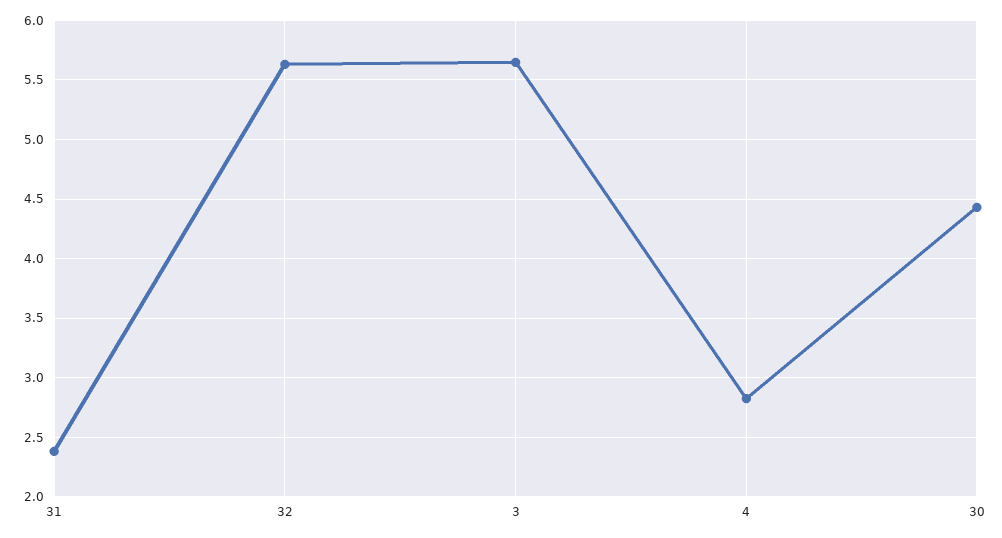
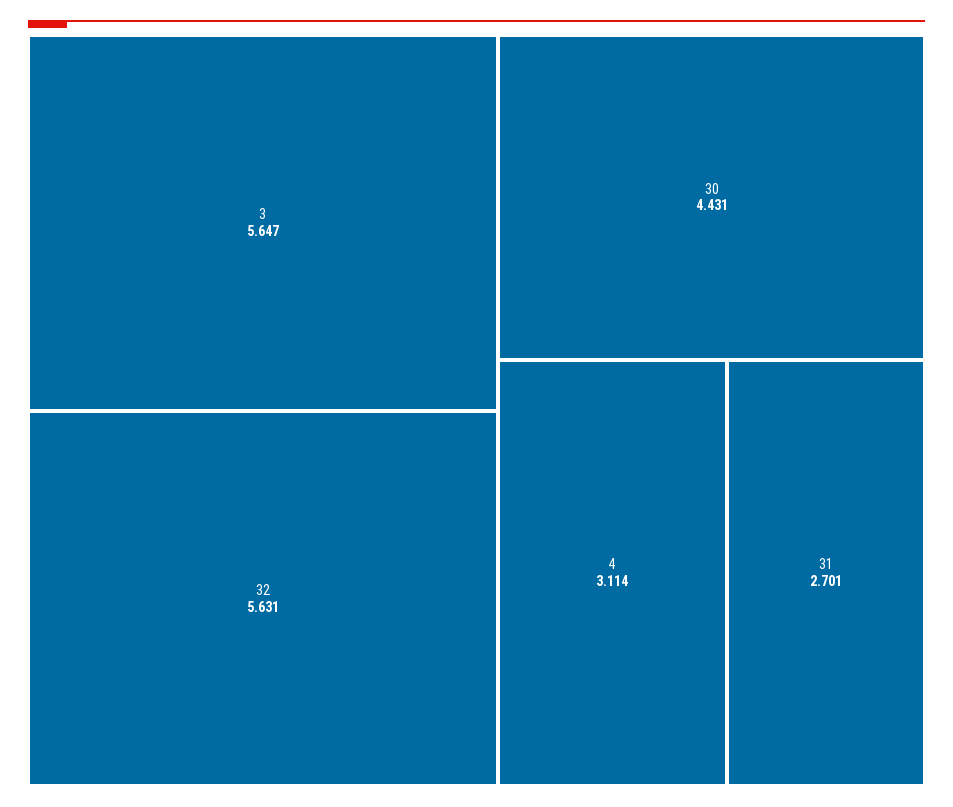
31: 2.4 -> 2.701
4: 2.8 -> 3.114

